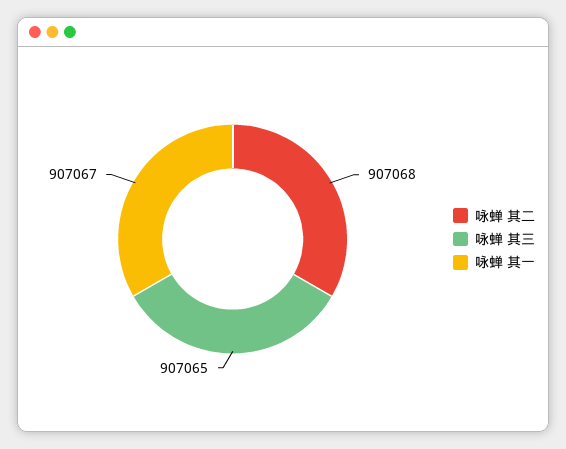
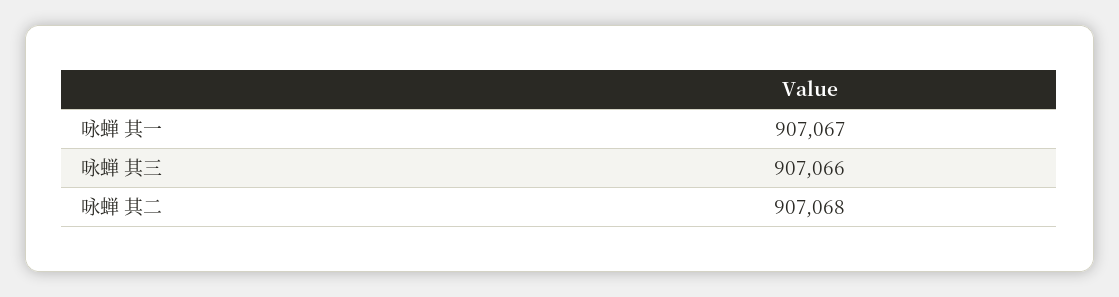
咏蝉 其三: 907065 -> 907066

